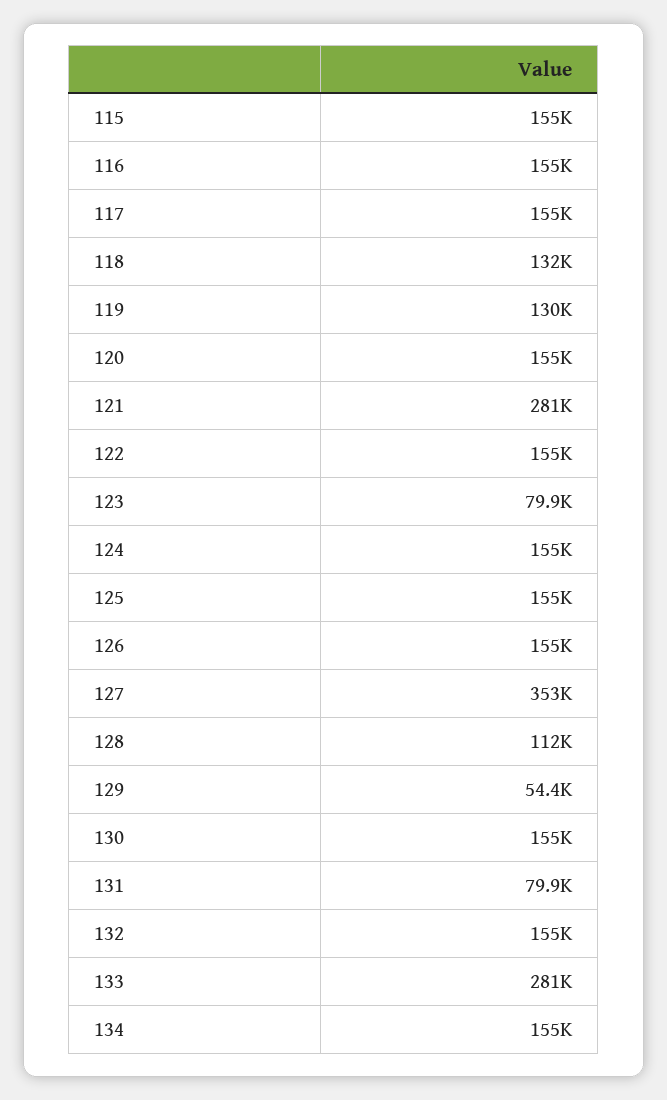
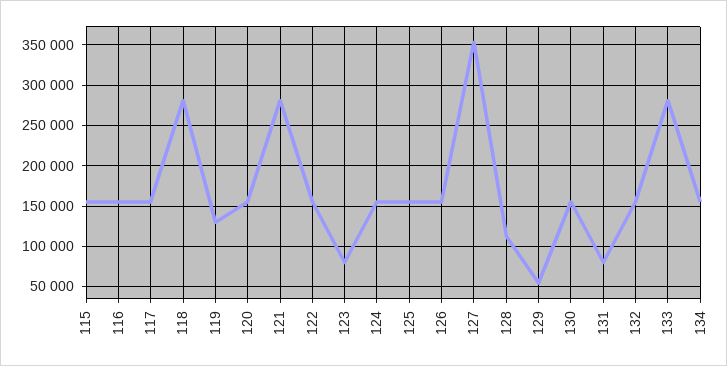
118: 132000 -> 280000

